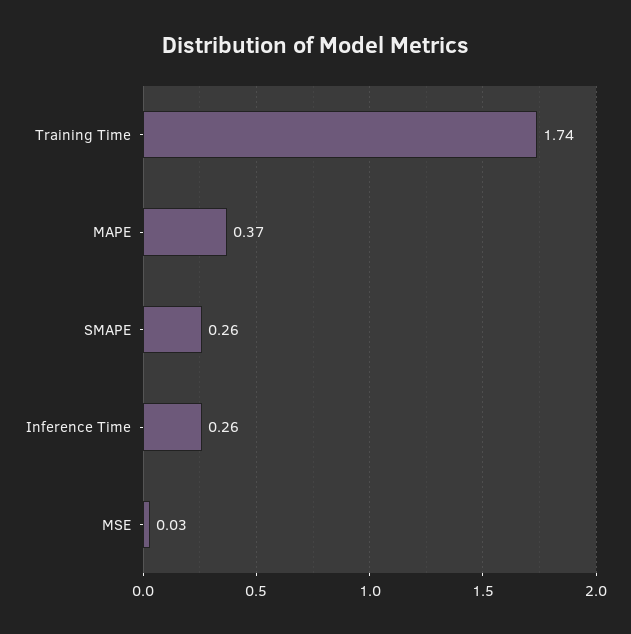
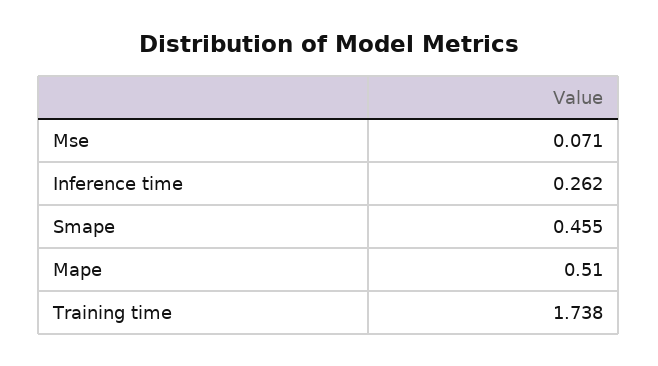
MAPE: 0.37 -> 0.51
SMAPE: 0.26 -> 0.455
MSE: 0.03 -> 0.071

